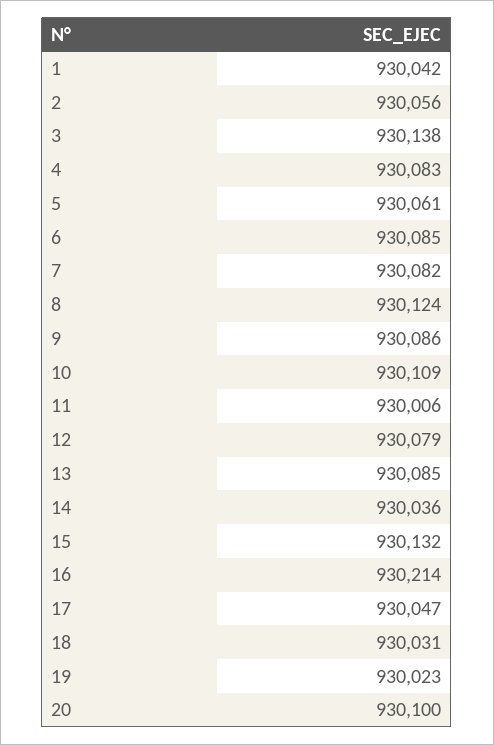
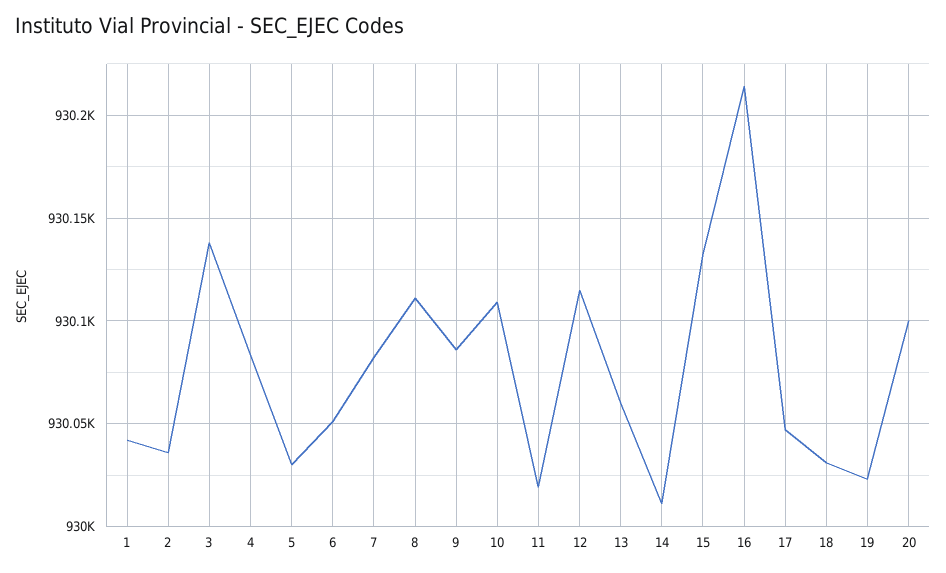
2: 930056 -> 930035
5: 930061 -> 930030
6: 930085 -> 930050
8: 930124 -> 930110
11: 930006 -> 930020
12: 930079 -> 930115
13: 930085 -> 930060
14: 930036 -> 930010

